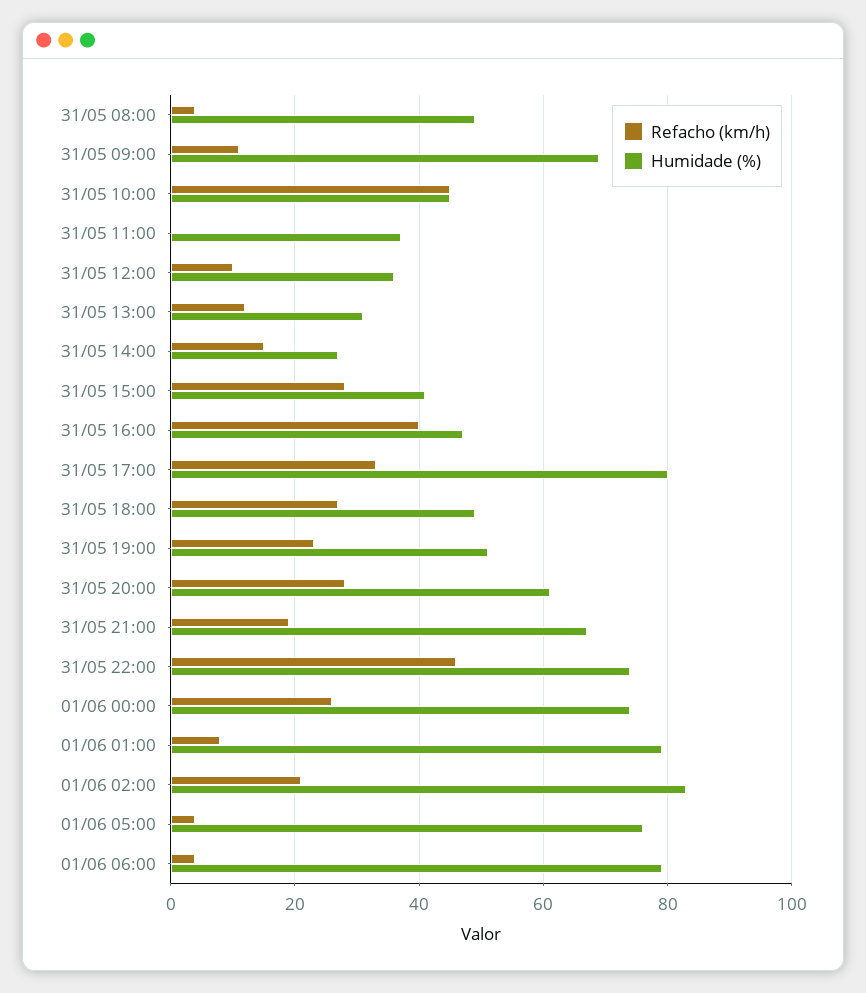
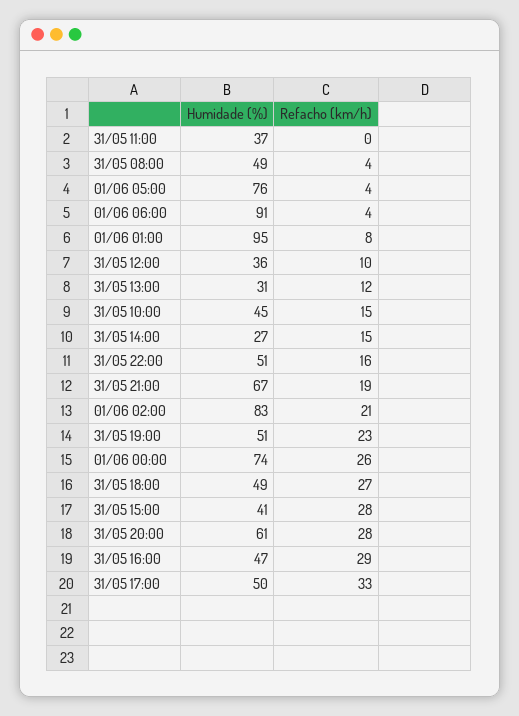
Refacho (km/h), 31/05 09:00: 10 -> none
Humidade (%), 31/05 09:00: 70 -> none
Refacho (km/h), 31/05 10:00: 45 -> 15
Refacho (km/h), 31/05 16:00: 40 -> 29
Humidade (%), 31/05 17:00: 80 -> 50
Refacho (km/h), 31/05 22:00: 45 -> 16
Humidade (%), 31/05 22:00: 75 -> 51
Humidade (%), 01/06 01:00: 80 -> 95
Humidade (%), 01/06 06:00: 80 -> 91

